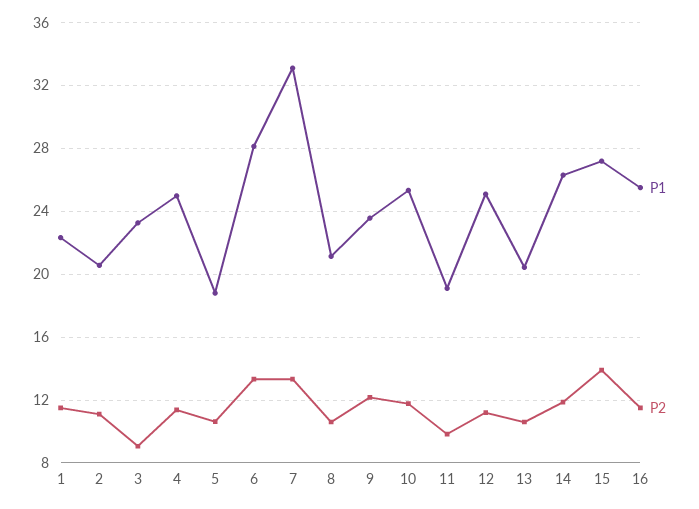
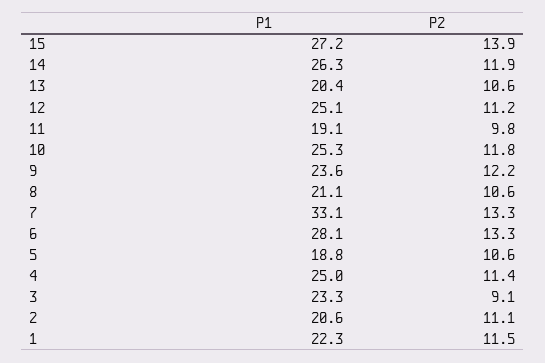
P1, 16: 25.5 -> none
P2, 16: 11.5 -> none

